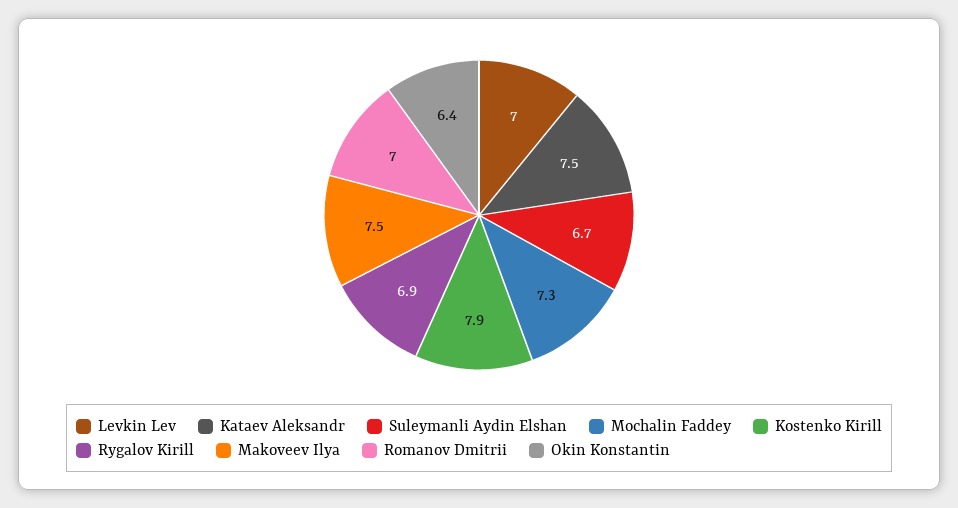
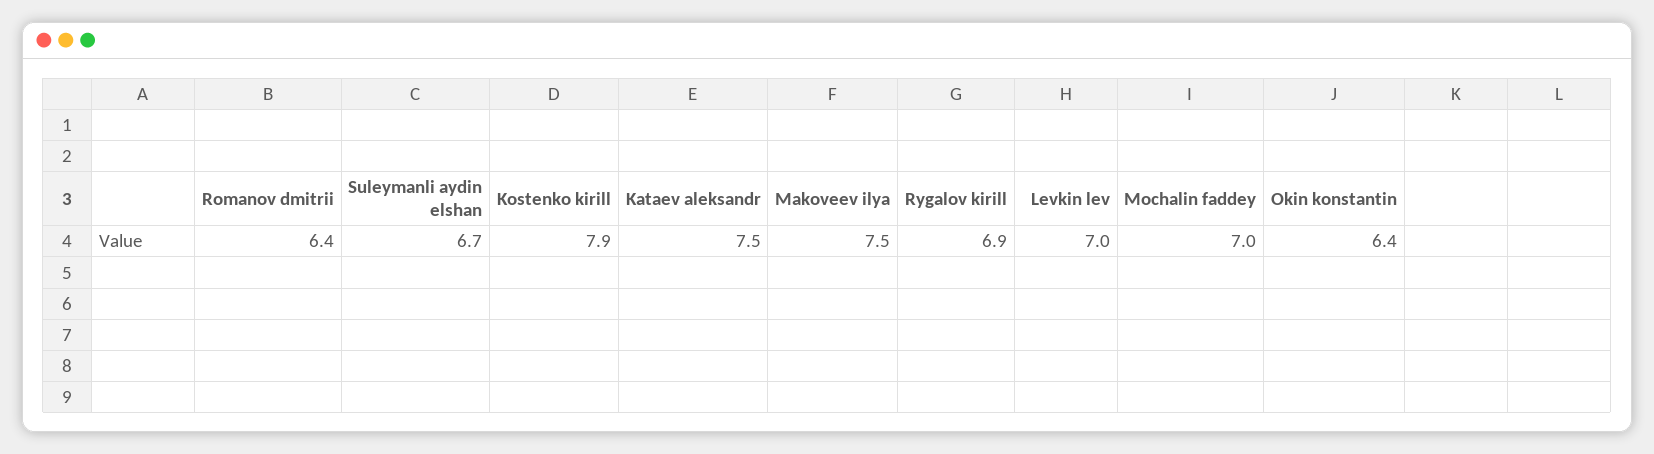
Mochalin Faddey: 7.3 -> 7
Romanov Dmitrii: 7 -> 6.4

